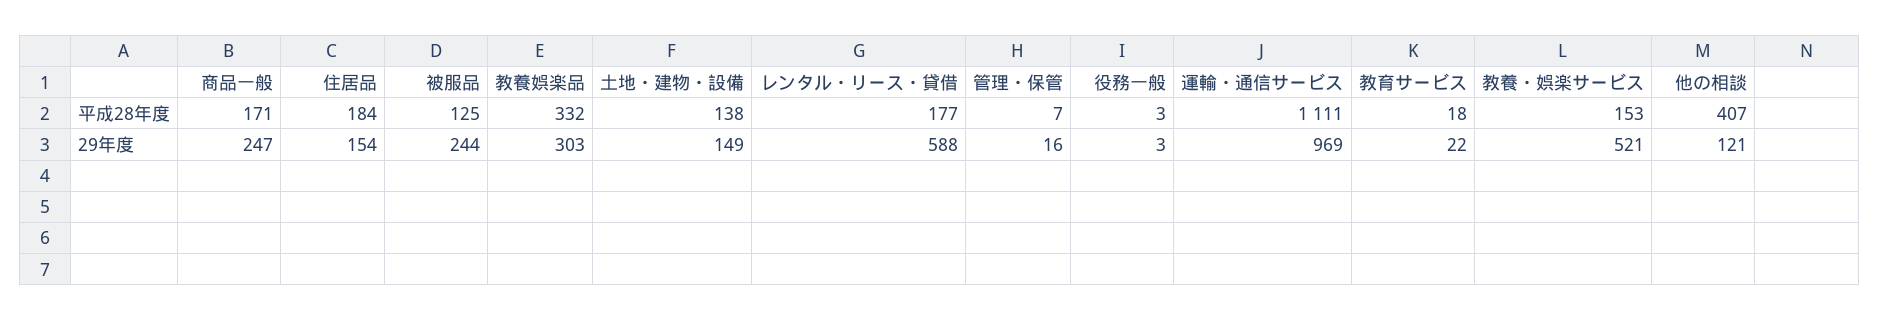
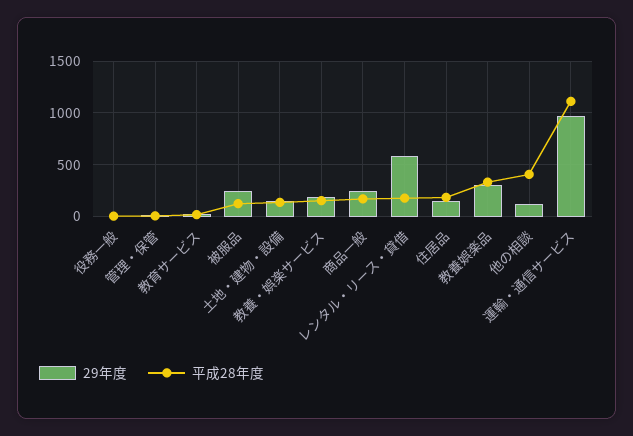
29年度, 教養・娯楽サービス: 521 -> 200

